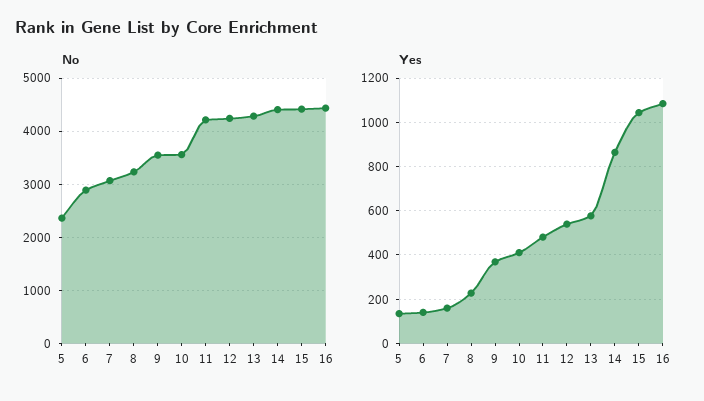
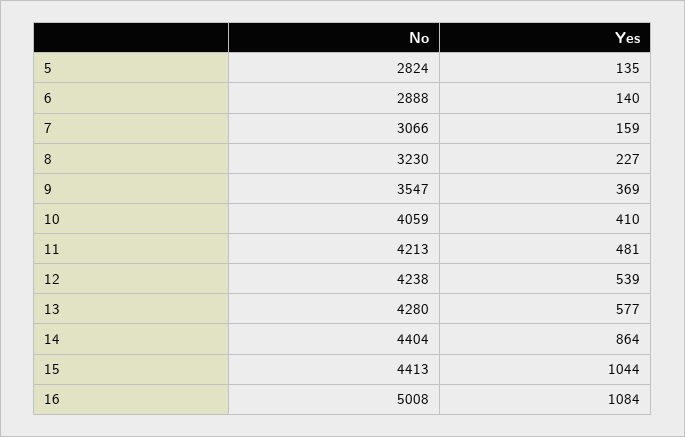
No, 5: 2400 -> 2824
No, 10: 3600 -> 4059
No, 16: 4400 -> 5008

